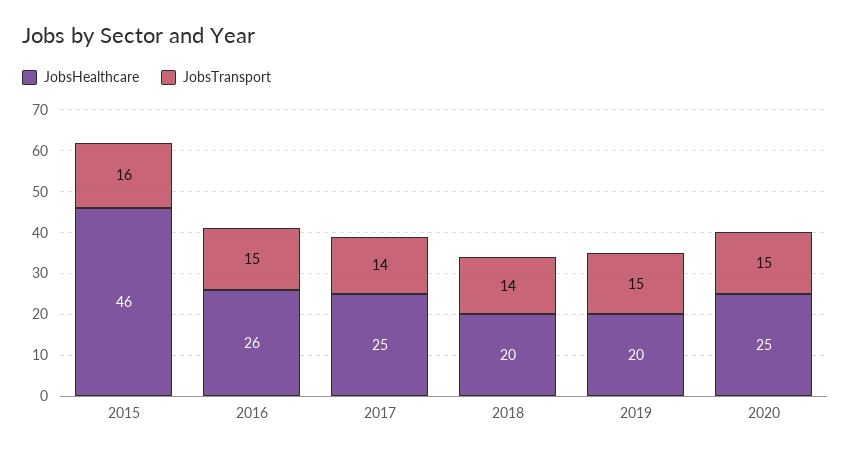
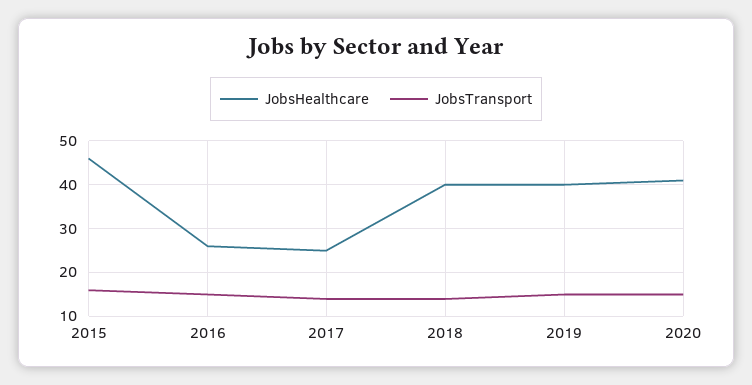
JobsHealthcare, 2018: 20 -> 40
JobsHealthcare, 2019: 20 -> 40
JobsHealthcare, 2020: 25 -> 40

